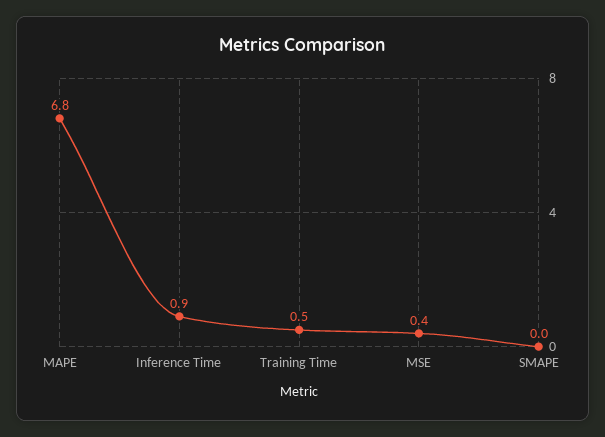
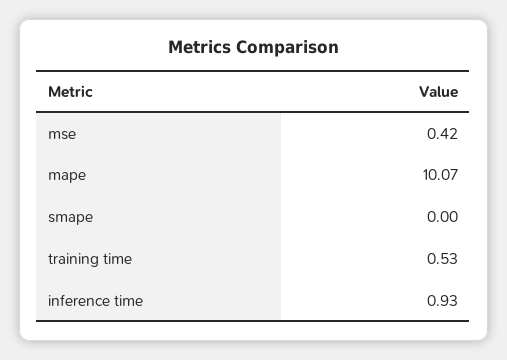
MAPE: 6.8 -> 10.07

